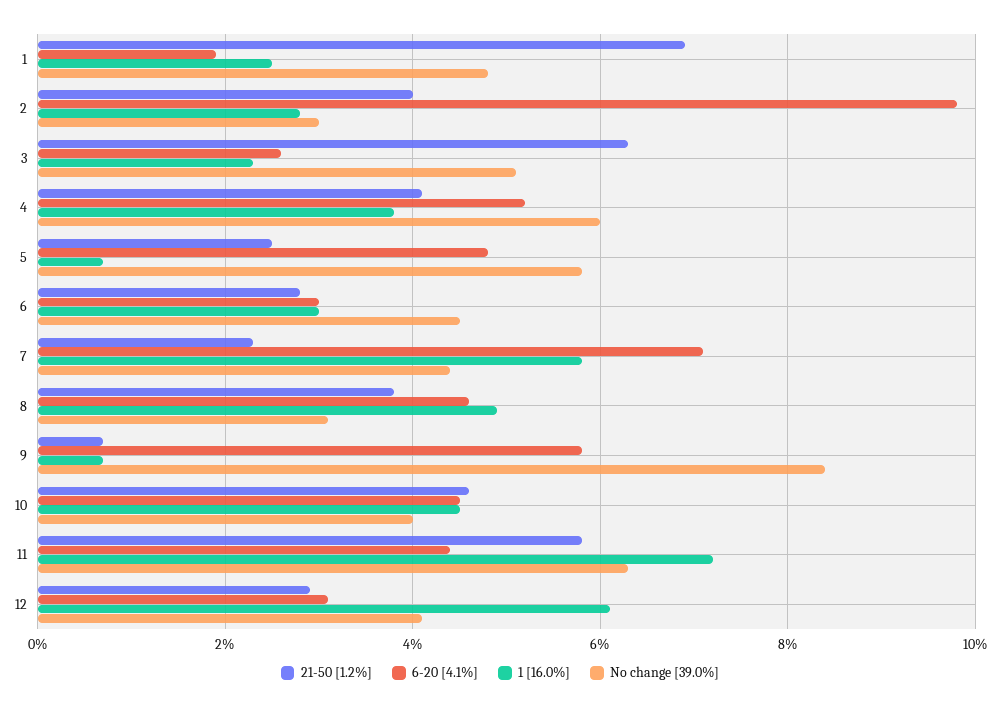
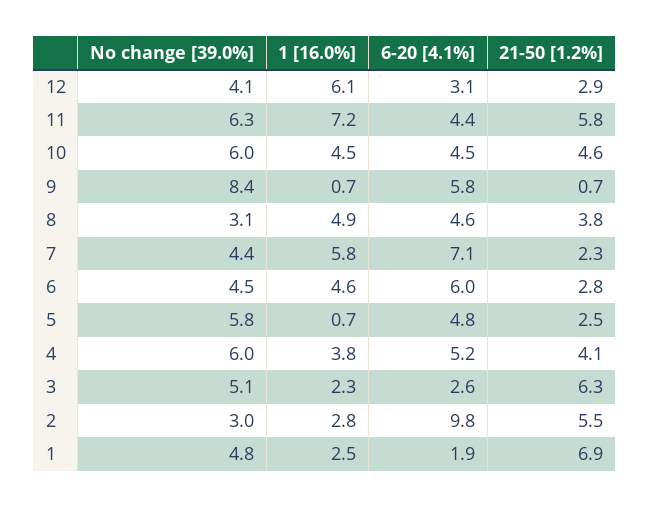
21-50 [1.2%], 2: 4 -> 5.5
6-20 [4.1%], 6: 3 -> 6
1 [16.0%], 6: 3 -> 4.6
No change [39.0%], 10: 4 -> 6

